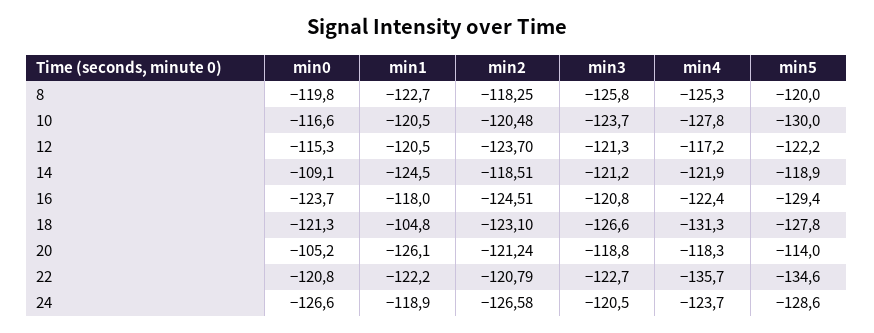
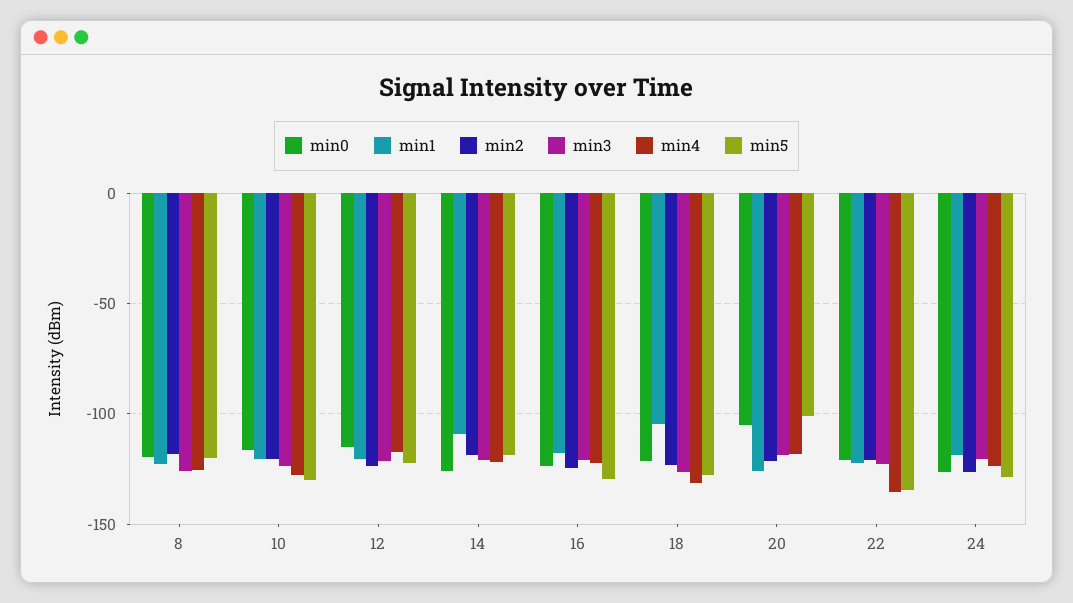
min0, 14: -109.1 -> -125
min1, 14: -124.5 -> -110
min5, 20: -114 -> -100

